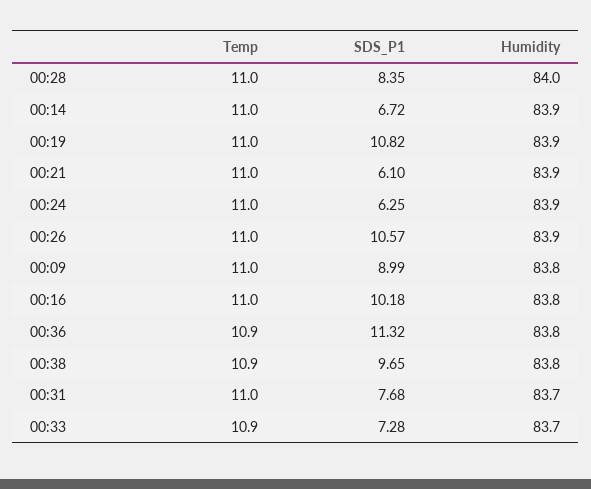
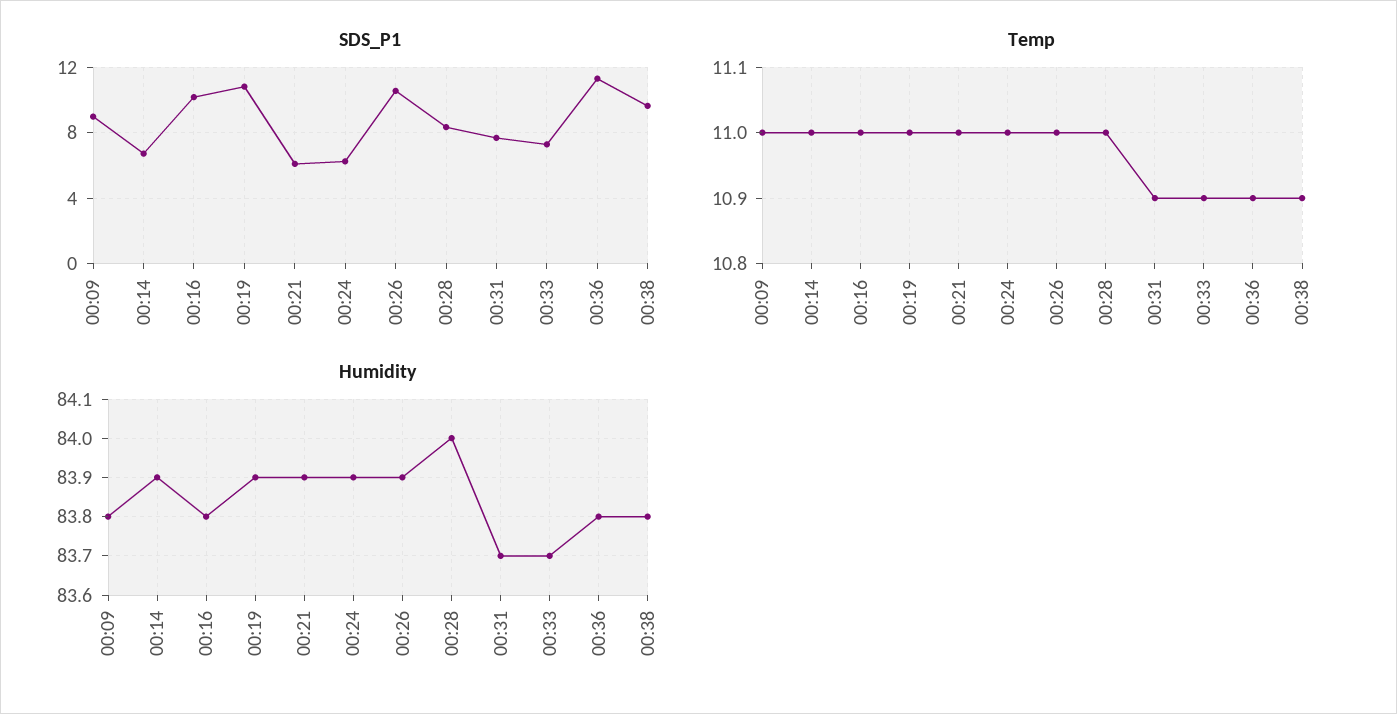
Temp, 00:31: 11 -> 10.9

